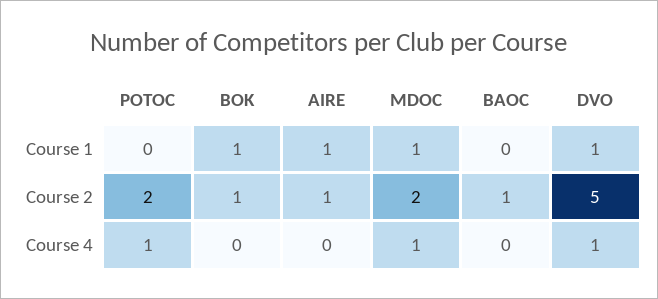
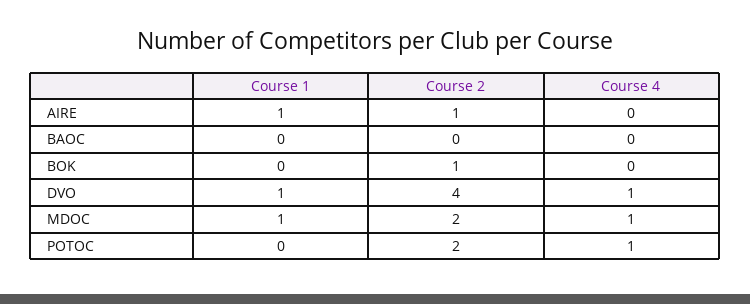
BOK, Course 1: 1 -> 0
BAOC, Course 2: 1 -> 0
DVO, Course 2: 5 -> 4

